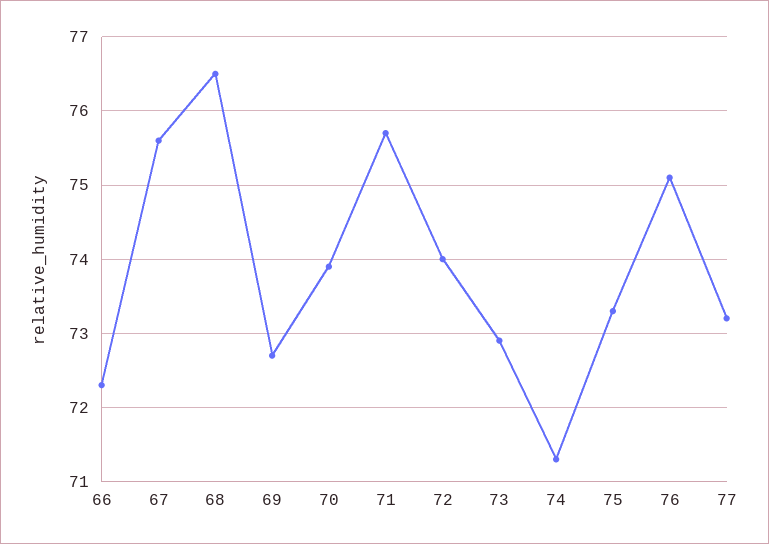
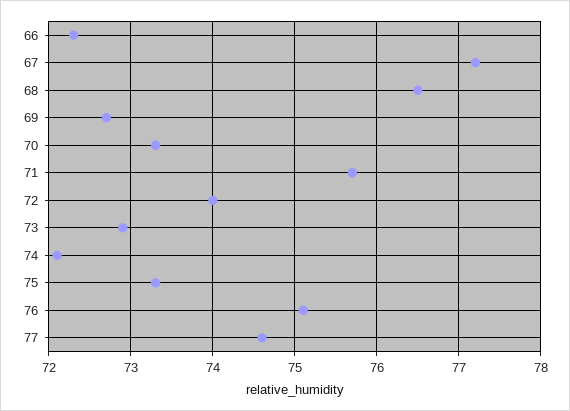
67: 75.6 -> 77.2
70: 73.9 -> 73.3
74: 71.3 -> 72.1
77: 73.2 -> 74.6

